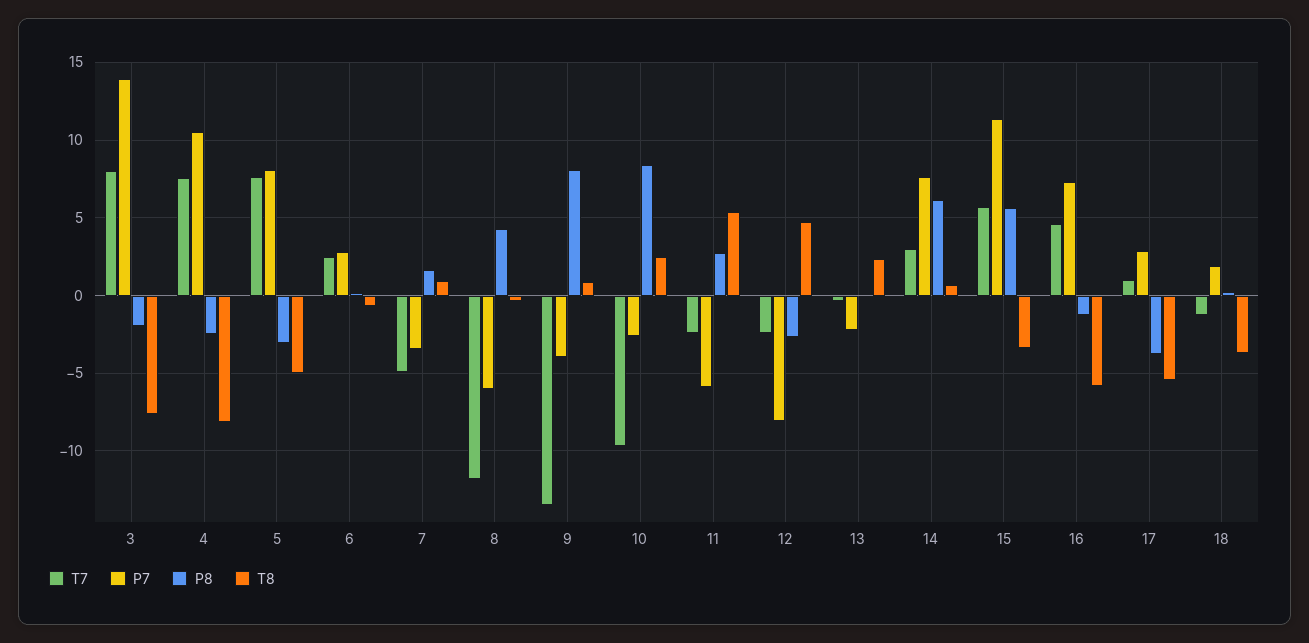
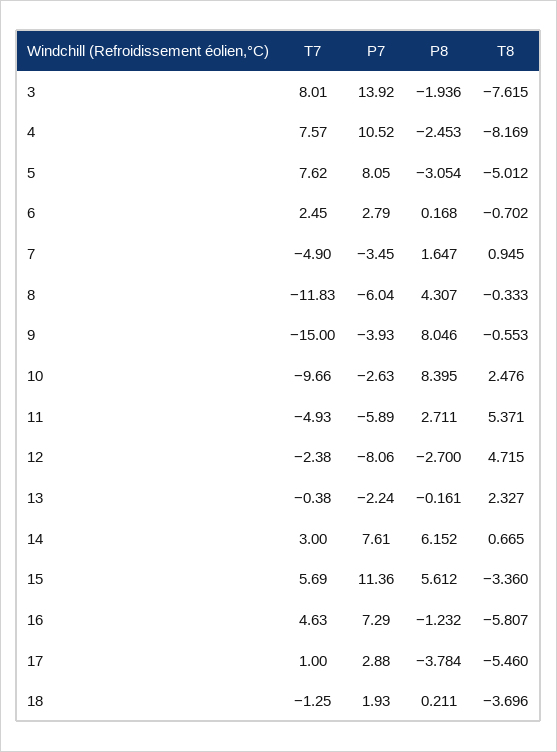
T7, 9: -13.5 -> -15
T8, 9: 1 -> -0.553
T7, 11: -2.5 -> -4.93

